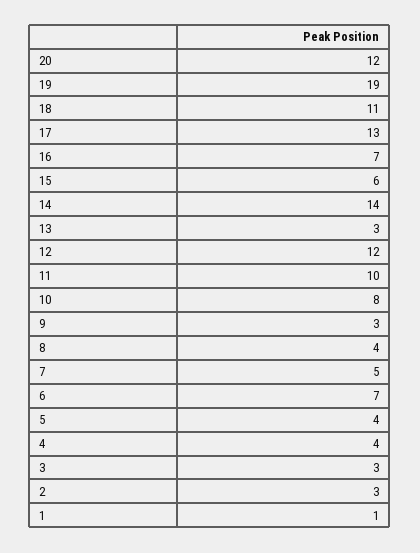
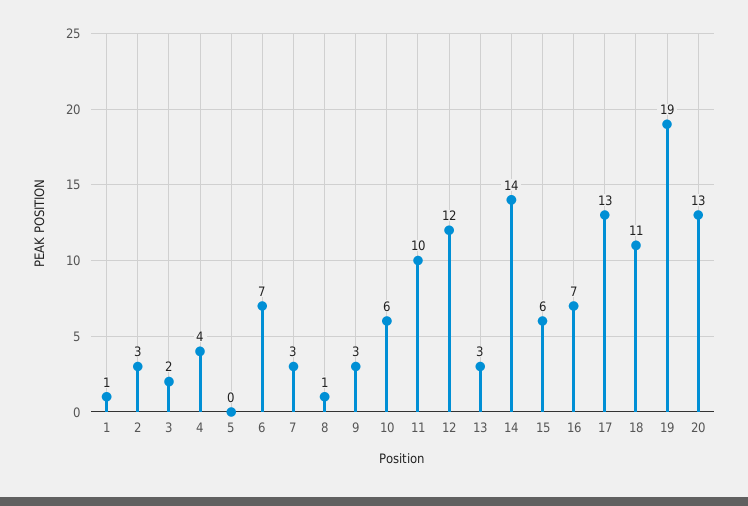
20: 12 -> 13
10: 8 -> 6
8: 4 -> 1
7: 5 -> 3
5: 4 -> 0
3: 3 -> 2

